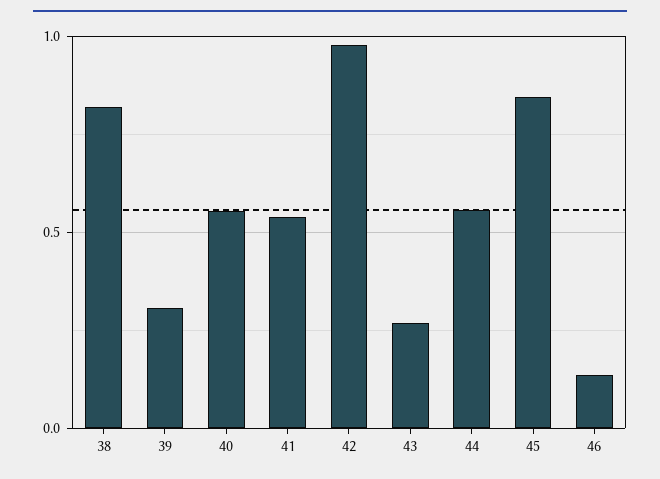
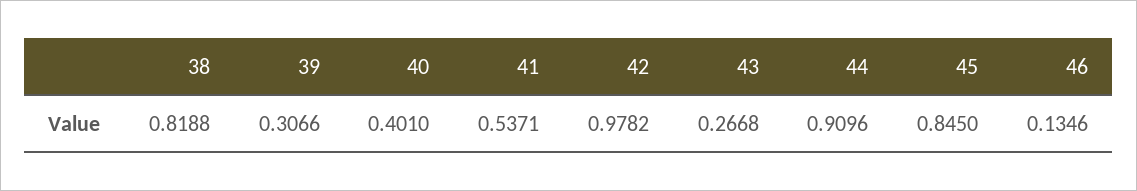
40: 0.55 -> 0.401
44: 0.55 -> 0.9096

